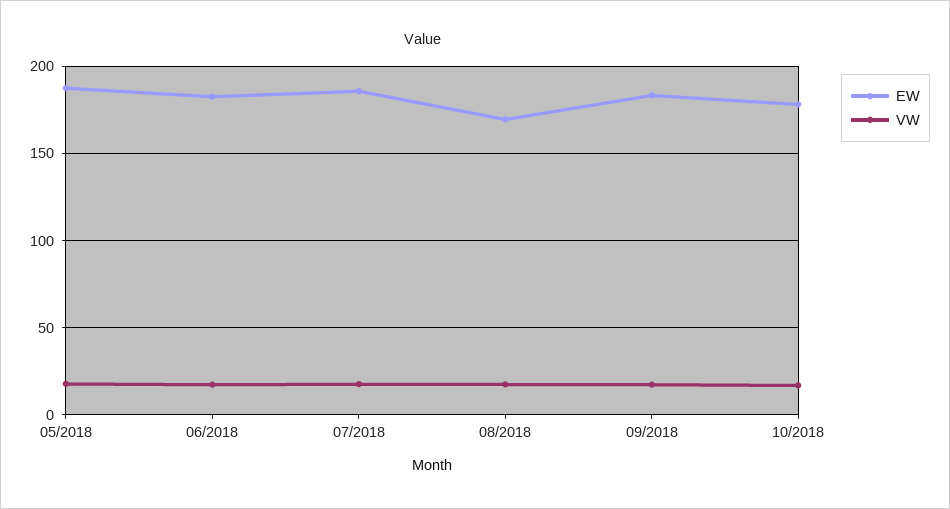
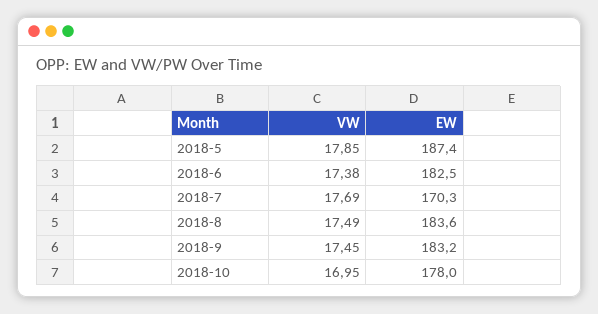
EW, 07/2018: 185 -> 170.3
EW, 08/2018: 170 -> 183.6

